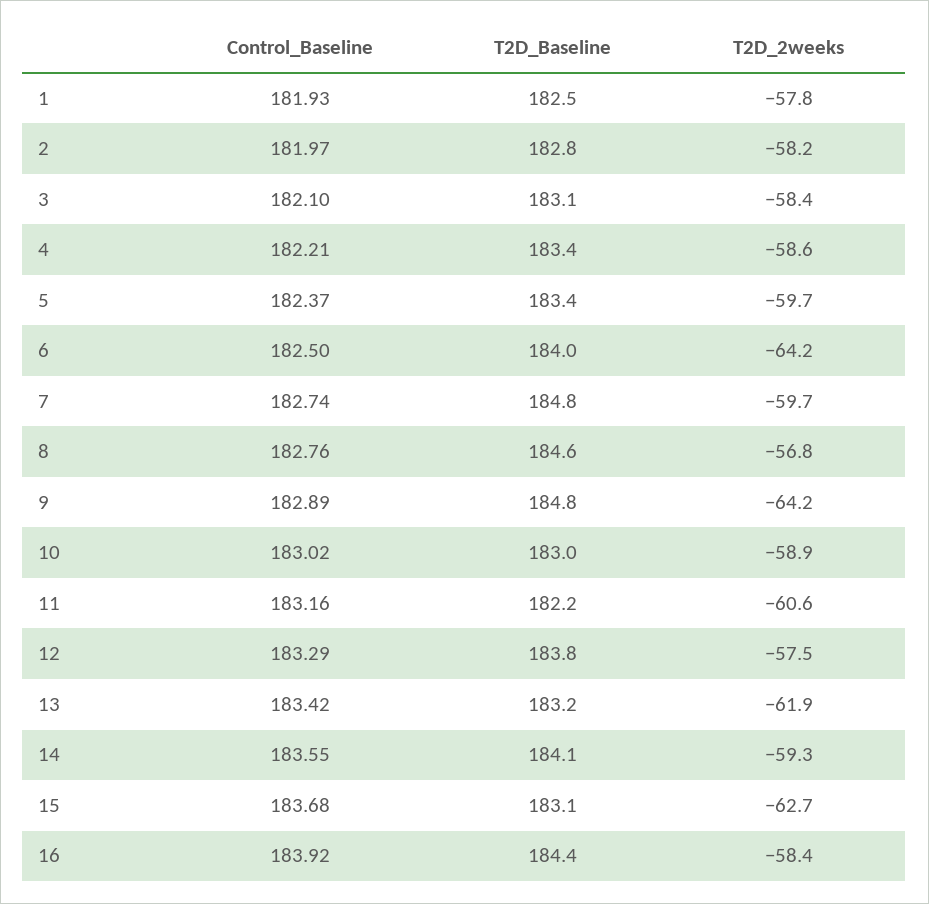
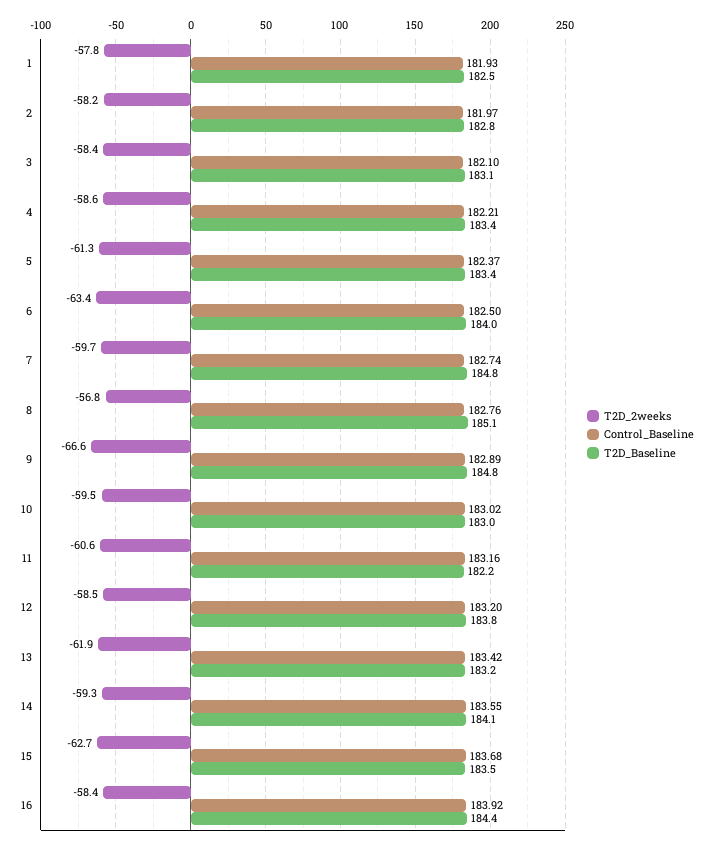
T2D_2weeks, 5: -59.7 -> -61.3
T2D_2weeks, 6: -64.2 -> -63.4
T2D_Baseline, 8: 184.6 -> 185.1
T2D_2weeks, 9: -64.2 -> -66.6
T2D_2weeks, 10: -58.9 -> -59.5
Control_Baseline, 12: 183.29 -> 183.2
T2D_2weeks, 12: -57.5 -> -58.5
T2D_Baseline, 15: 183.1 -> 183.5

